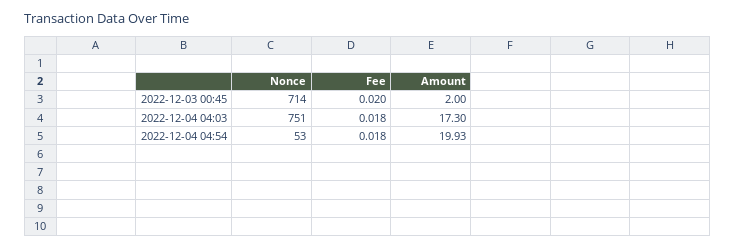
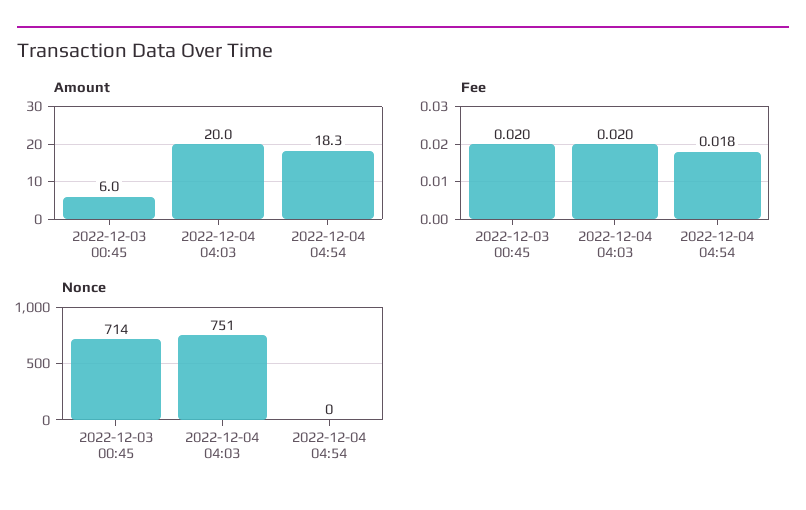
Amount, 2022-12-03 00:45: 2 -> 6
Fee, 2022-12-04 04:03: 0.018 -> 0.02
Amount, 2022-12-04 04:03: 17.3 -> 20
Nonce, 2022-12-04 04:54: 53 -> 0
Amount, 2022-12-04 04:54: 19.93 -> 18.3

